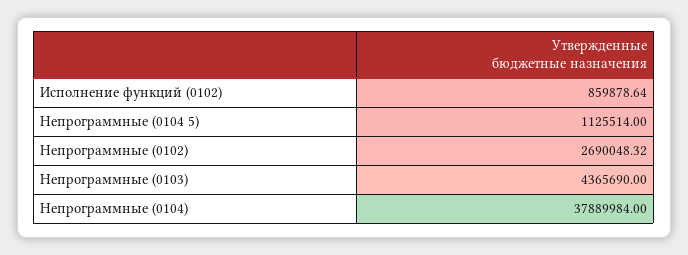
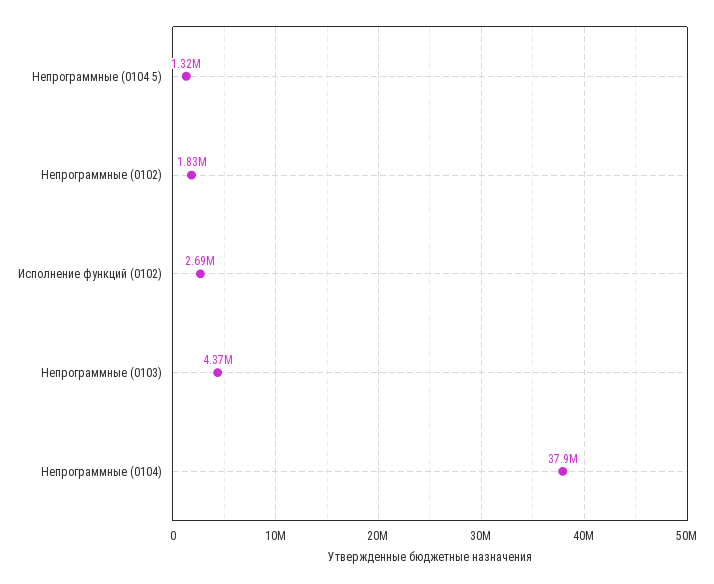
Исполнение функций (0102): 859878.64 -> 2690000
Непрограммные (0104 5): 1125514 -> 1320000
Непрограммные (0102): 2690048.32 -> 1830000

